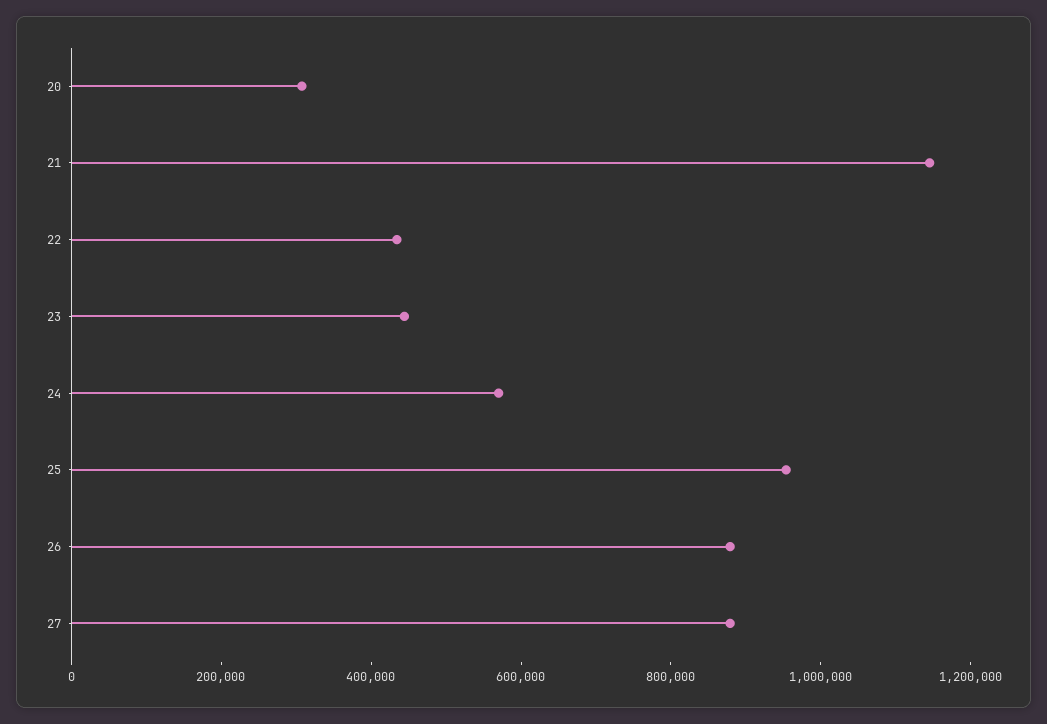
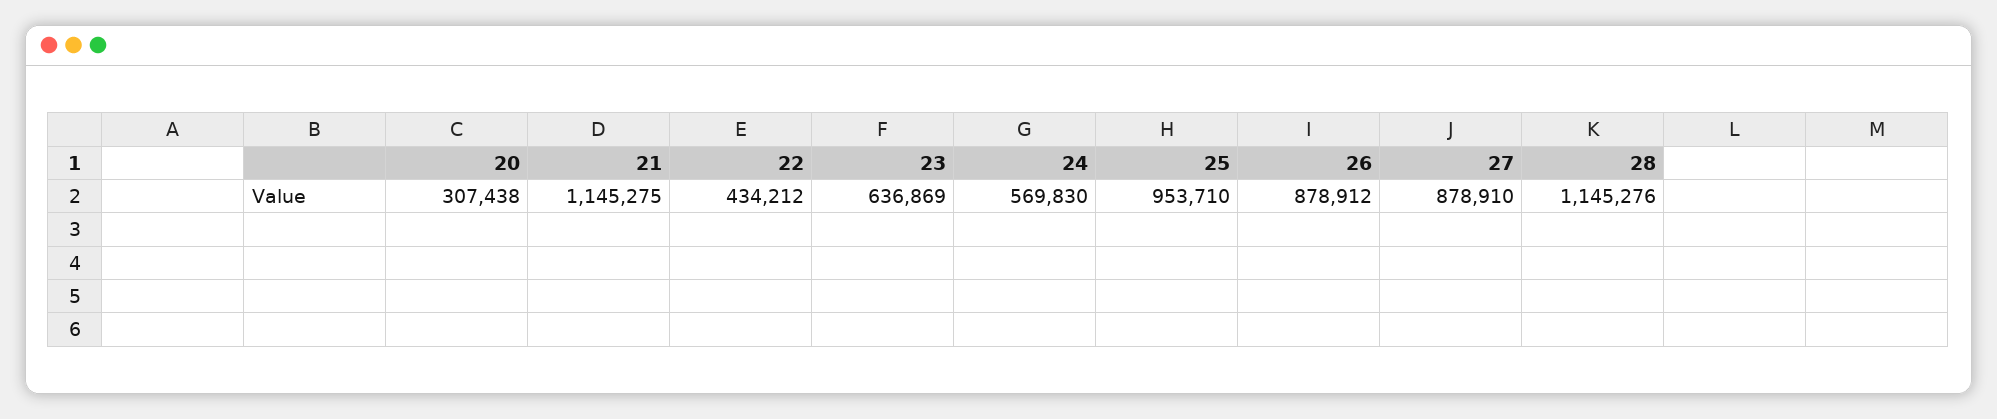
23: 450000 -> 636869
28: none -> 1145276

